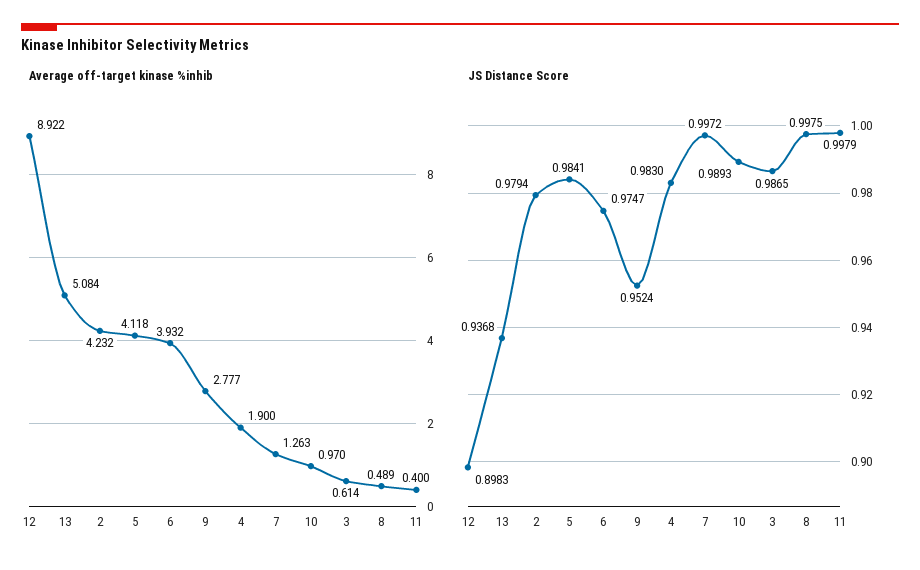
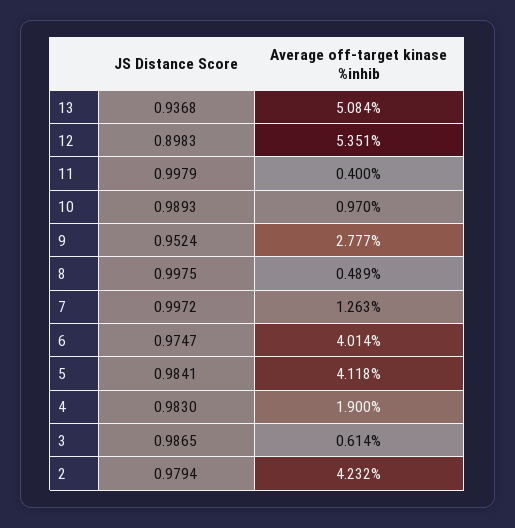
Average off-target kinase %inhib, 12: 8.922 -> 5.351
Average off-target kinase %inhib, 6: 3.932 -> 4.014

